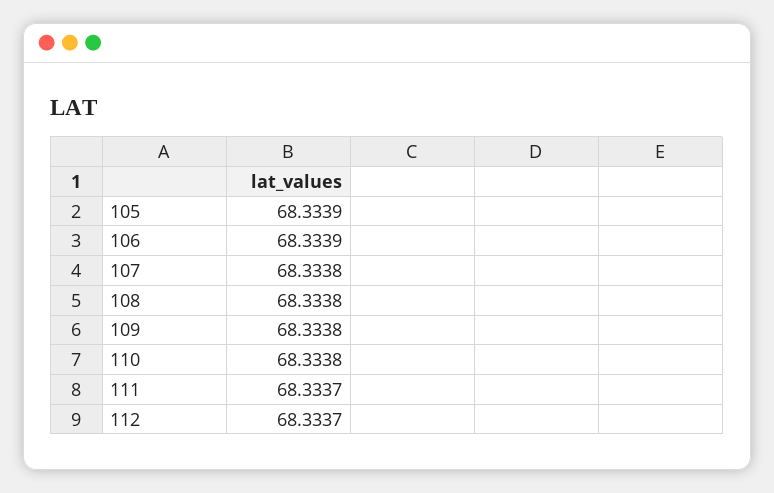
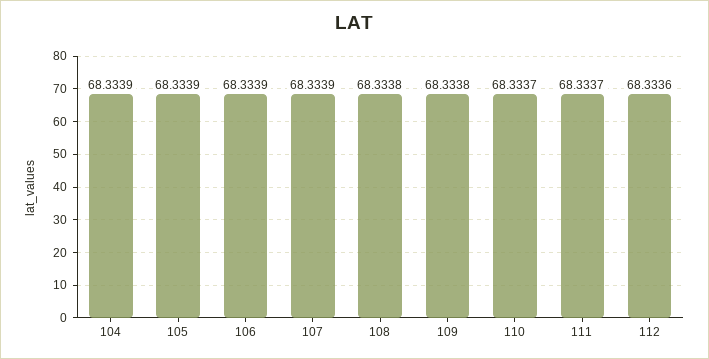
107: 68.3338 -> 68.3339
110: 68.3338 -> 68.3337
112: 68.3337 -> 68.3336
104: none -> 68.3339

